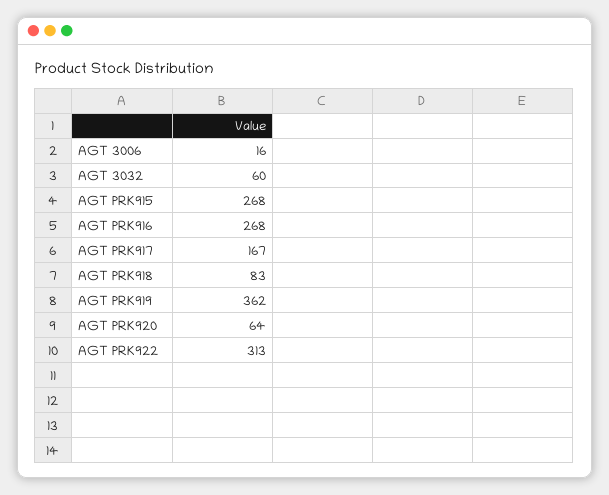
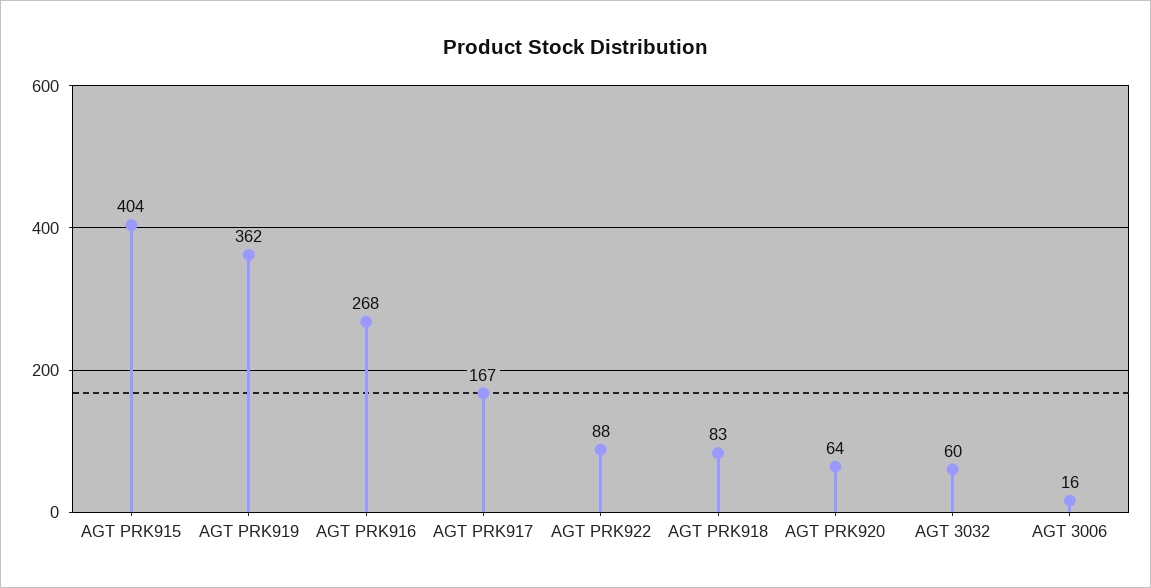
AGT PRK915: 268 -> 404
AGT PRK922: 313 -> 88

